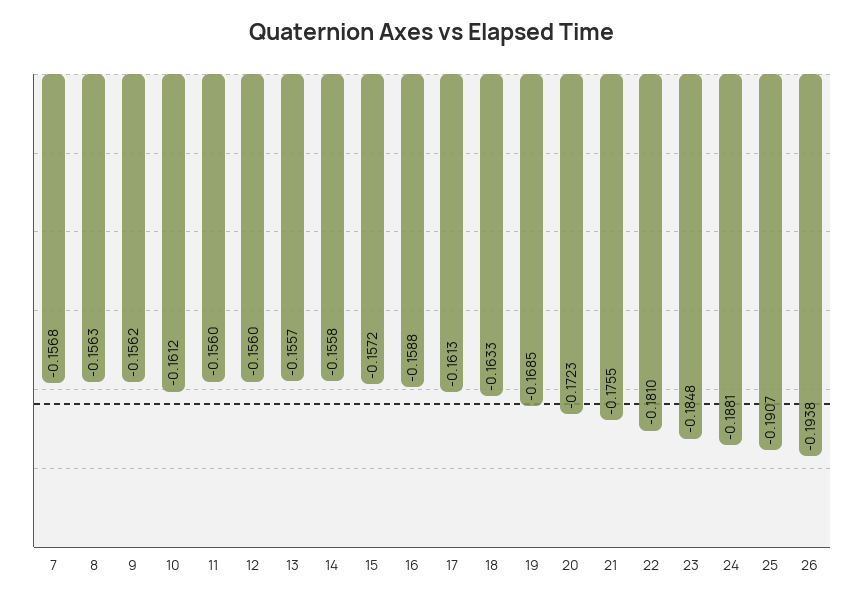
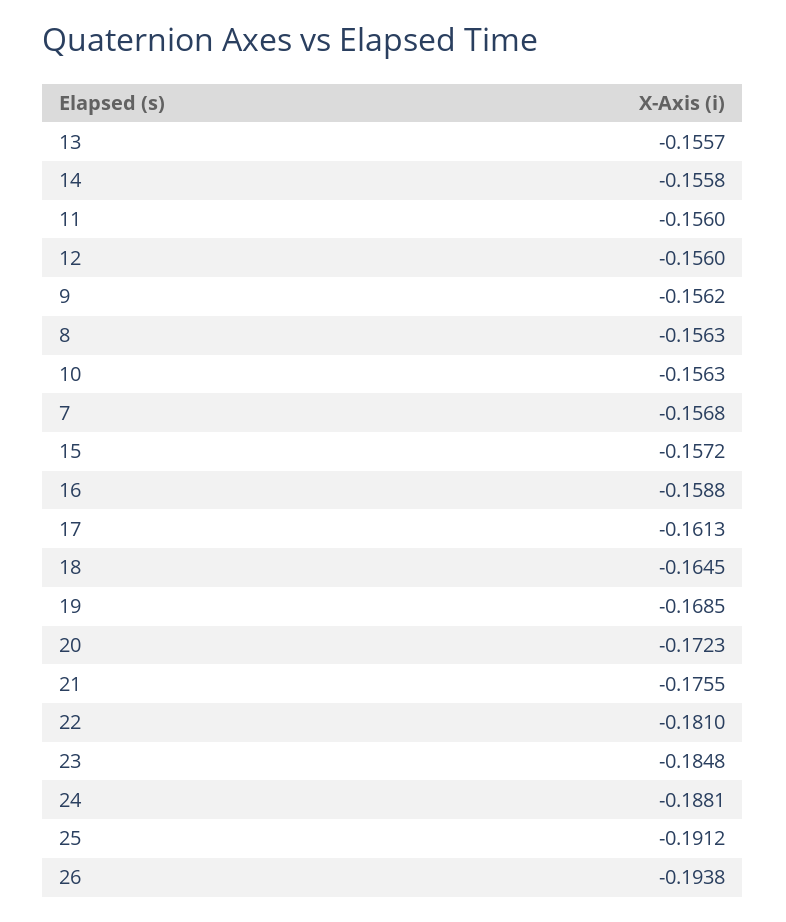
10: -0.1612 -> -0.1563
18: -0.1633 -> -0.1645
25: -0.1907 -> -0.1912

